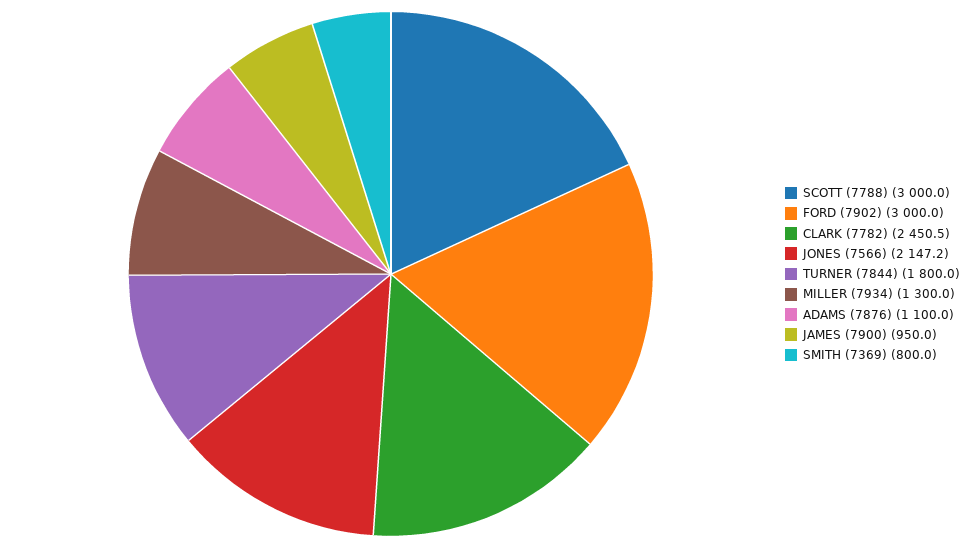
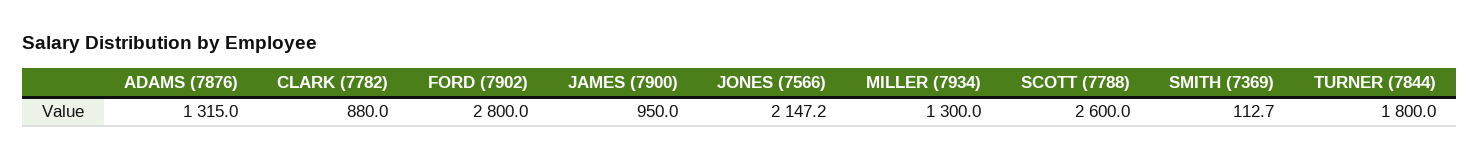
SCOTT (7788): 3000 -> 2600
FORD (7902): 3000 -> 2800
CLARK (7782): 2450.5 -> 880
ADAMS (7876): 1100 -> 1315
SMITH (7369): 800 -> 112.7

